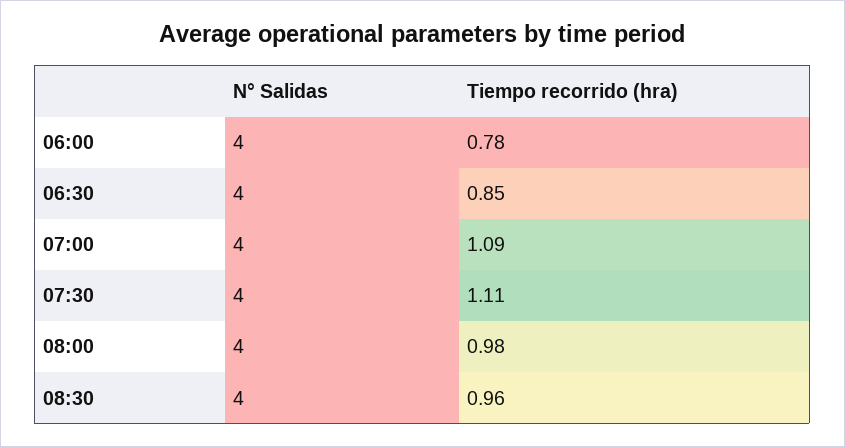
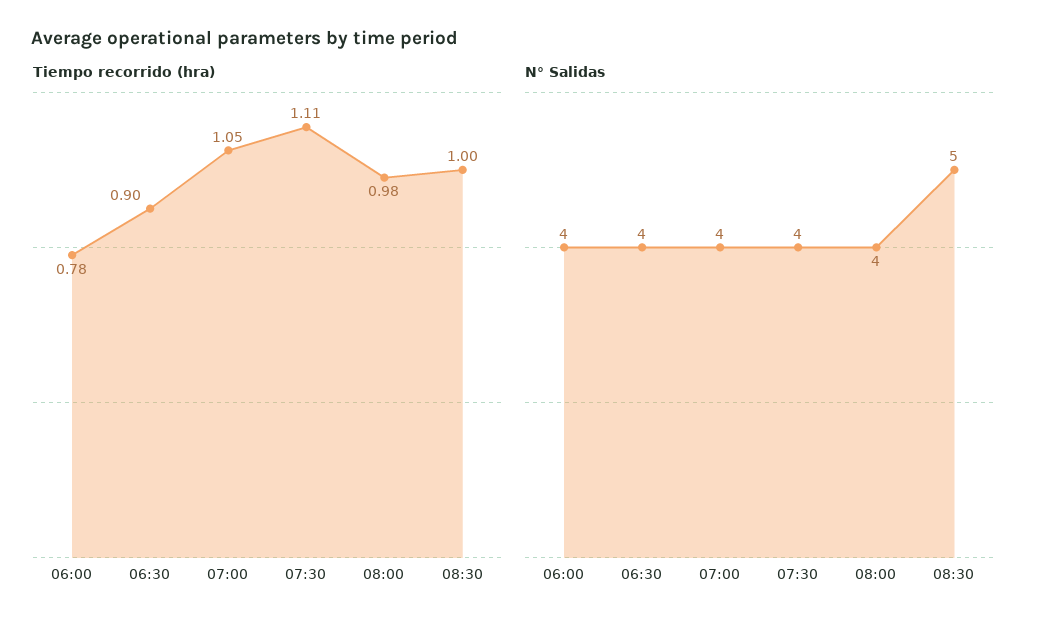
Tiempo recorrido (hra), 06:30: 0.85 -> 0.9
Tiempo recorrido (hra), 07:00: 1.09 -> 1.05
N° Salidas, 08:30: 4 -> 5
Tiempo recorrido (hra), 08:30: 0.96 -> 1

